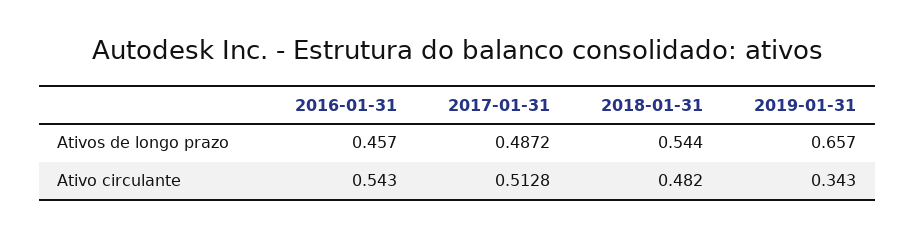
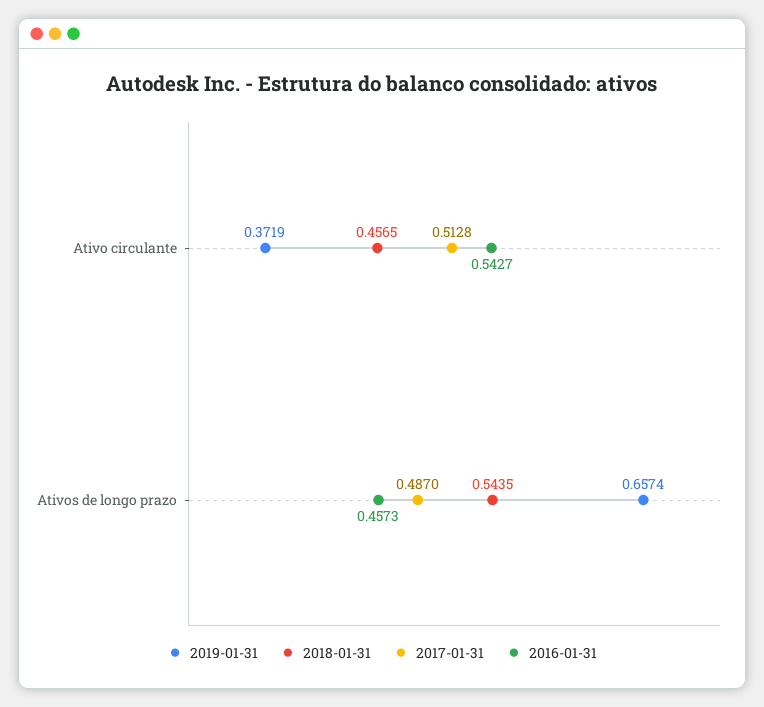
2017-01-31, Ativos de longo prazo: 0.4872 -> 0.487
2018-01-31, Ativo circulante: 0.482 -> 0.4565
2019-01-31, Ativo circulante: 0.343 -> 0.3719

